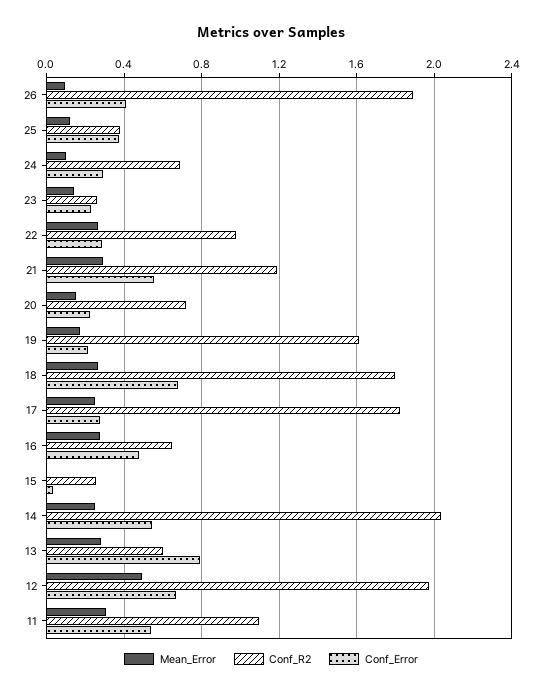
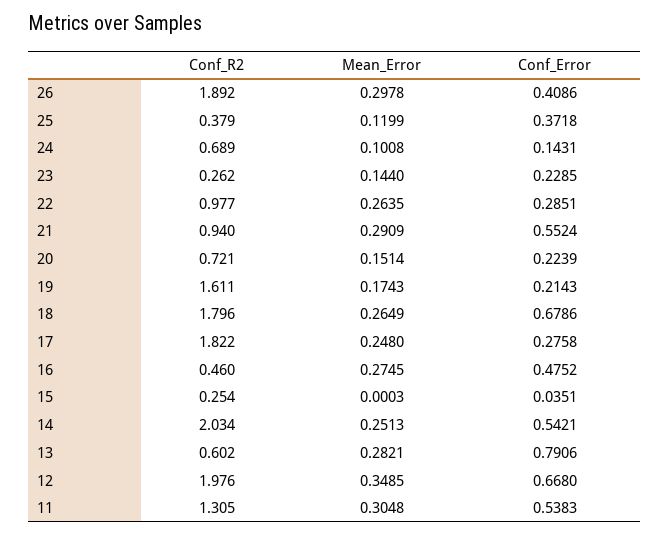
Mean_Error, 26: 0.1 -> 0.2978
Conf_Error, 24: 0.3 -> 0.1431
Conf_R2, 21: 1.2 -> 0.94
Conf_R2, 16: 0.65 -> 0.46
Mean_Error, 12: 0.5 -> 0.3485
Conf_R2, 11: 1.1 -> 1.305

